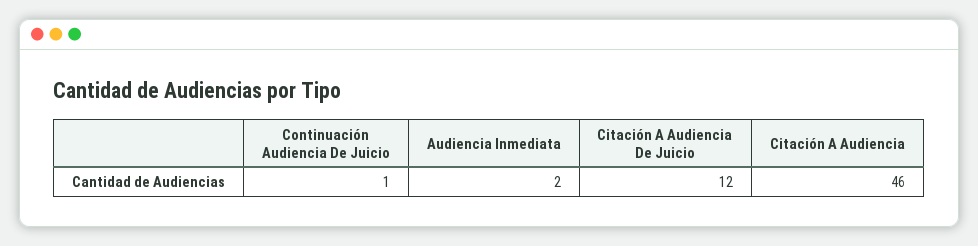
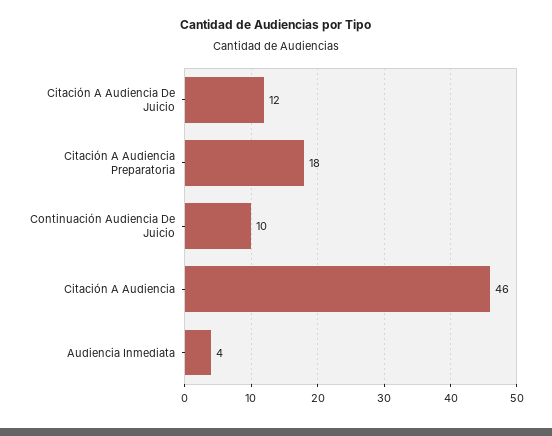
Continuación Audiencia De Juicio: 1 -> 10
Audiencia Inmediata: 2 -> 4
Citación A Audiencia Preparatoria: none -> 18

